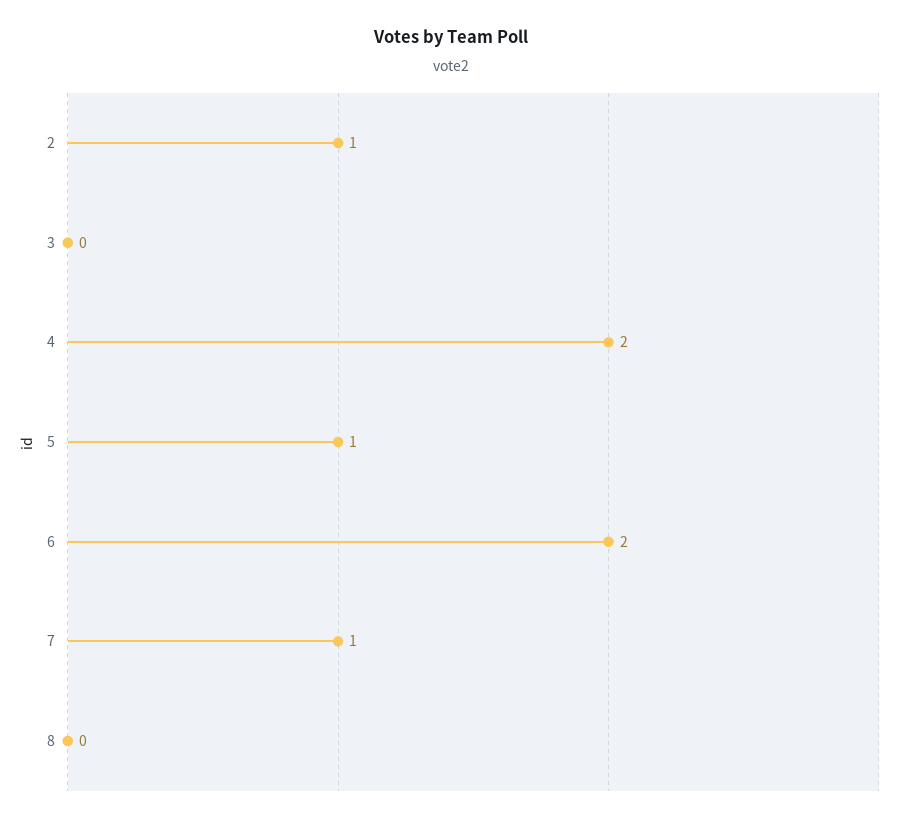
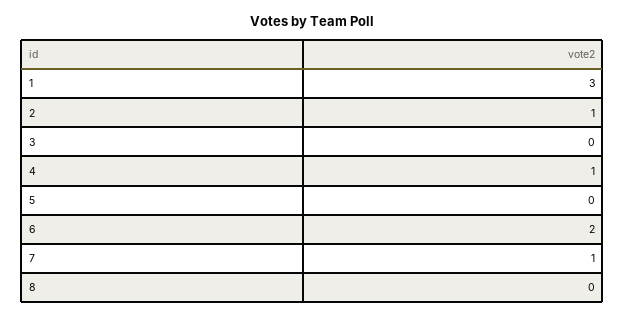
4: 2 -> 1
5: 1 -> 0
1: none -> 3

